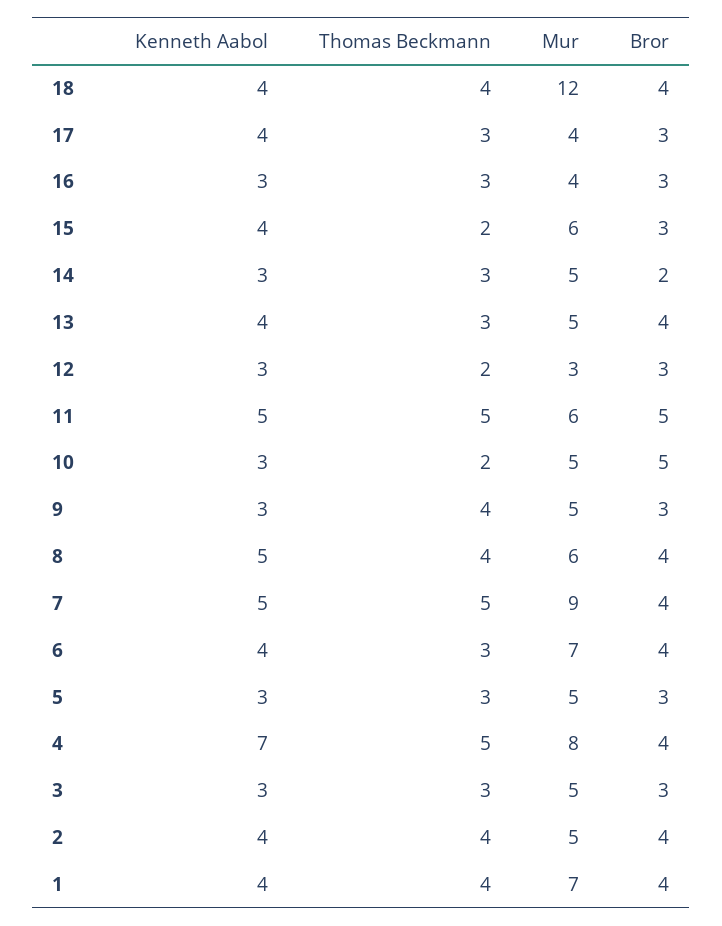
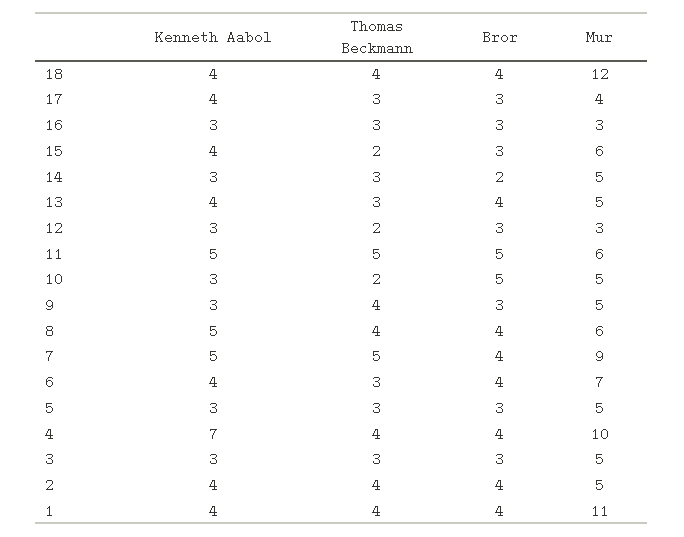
Mur, 16: 4 -> 3
Thomas Beckmann, 4: 5 -> 4
Mur, 4: 8 -> 10
Mur, 1: 7 -> 11

